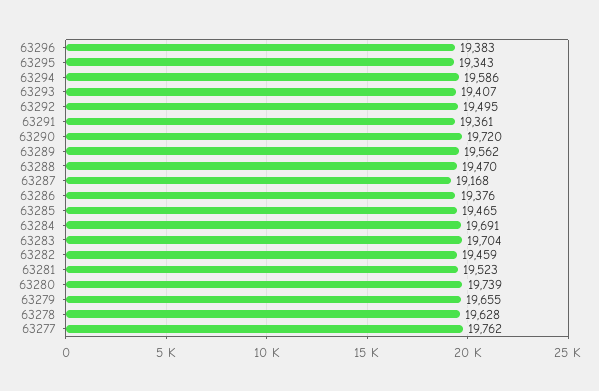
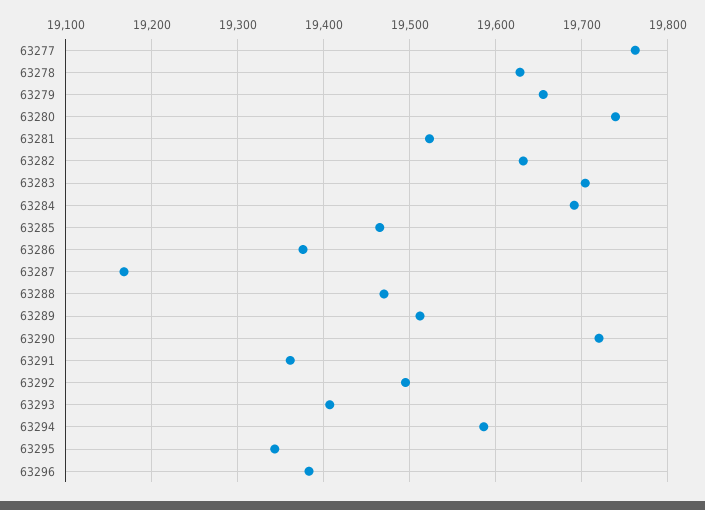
63289: 19562 -> 19510
63282: 19459 -> 19630

